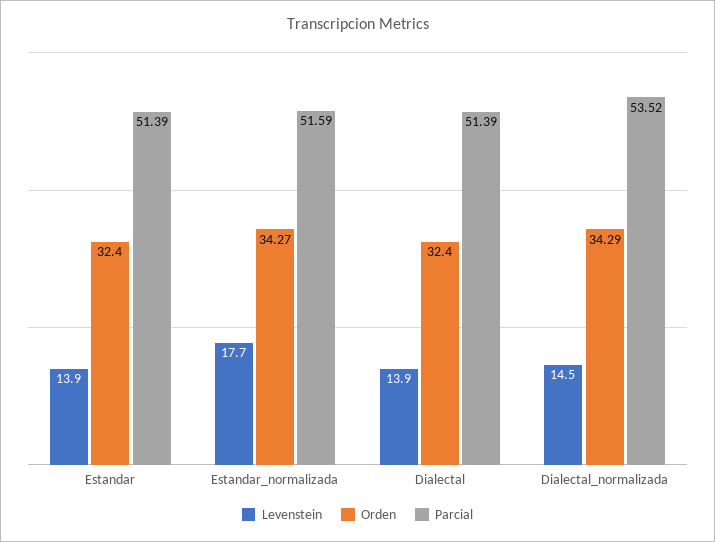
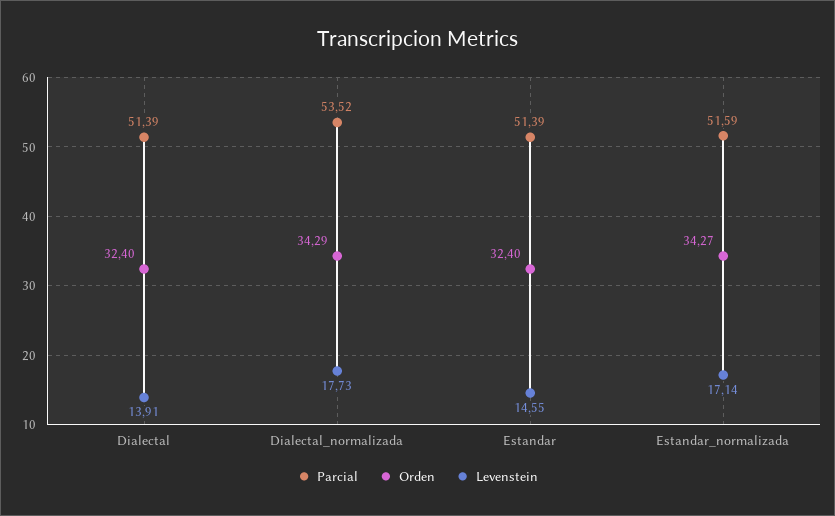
Levenstein, Estandar: 13.9 -> 14.55
Levenstein, Estandar_normalizada: 17.7 -> 17.14
Levenstein, Dialectal_normalizada: 14.5 -> 17.73

